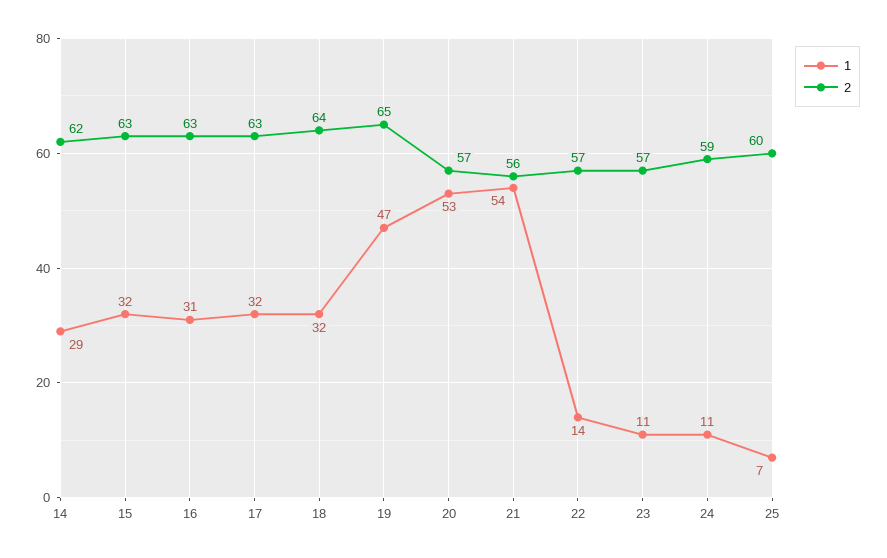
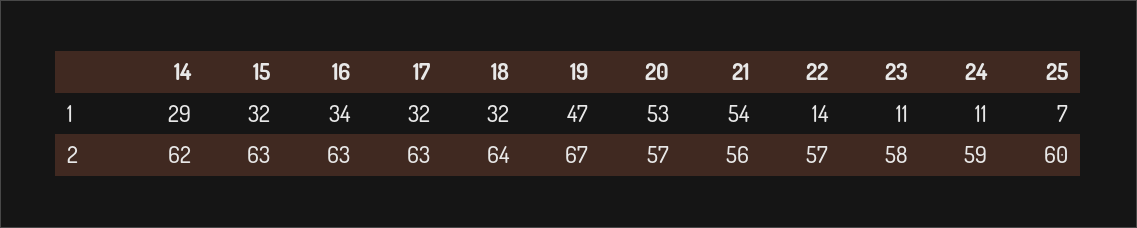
1, 16: 31 -> 34
2, 19: 65 -> 67
2, 23: 57 -> 58

